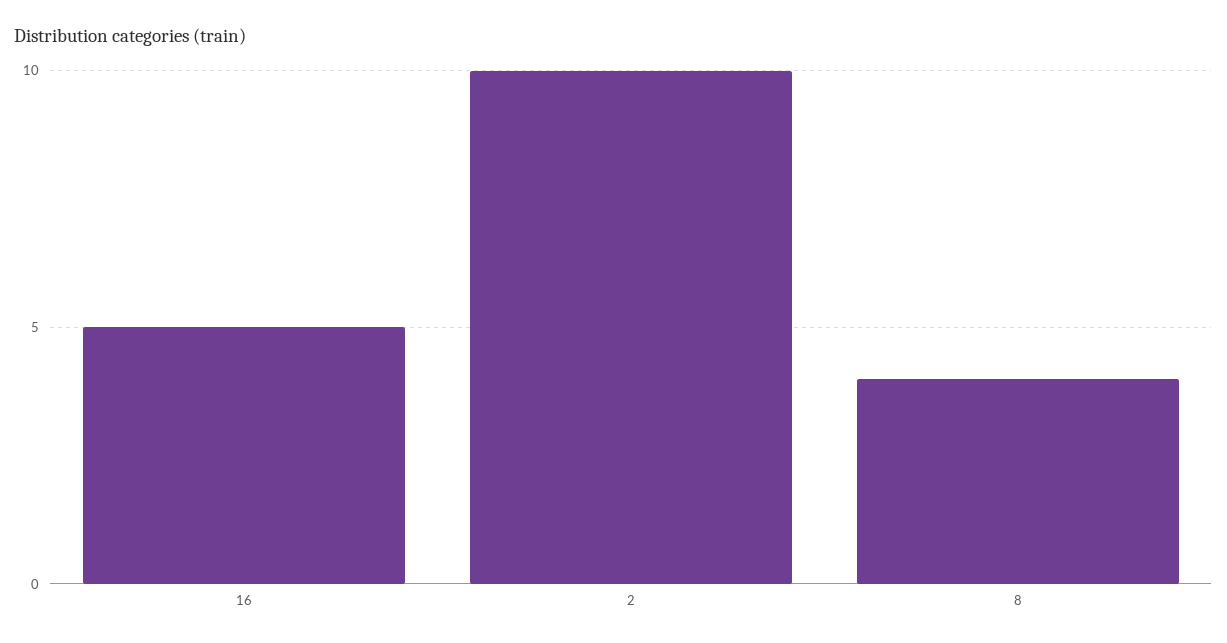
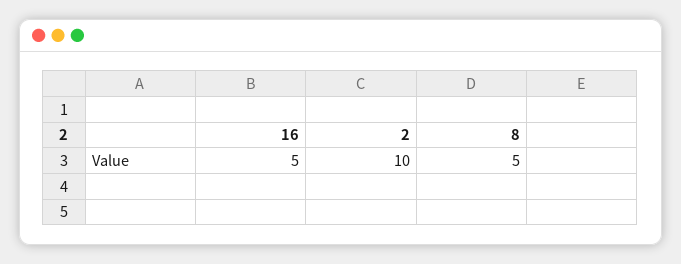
8: 4 -> 5

